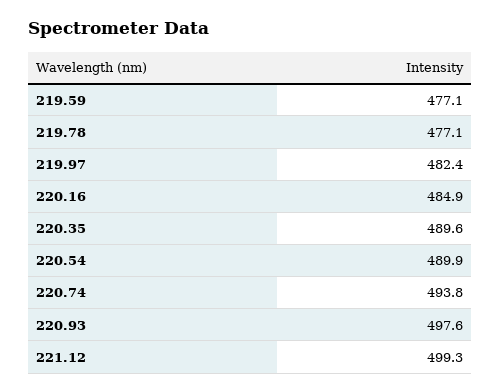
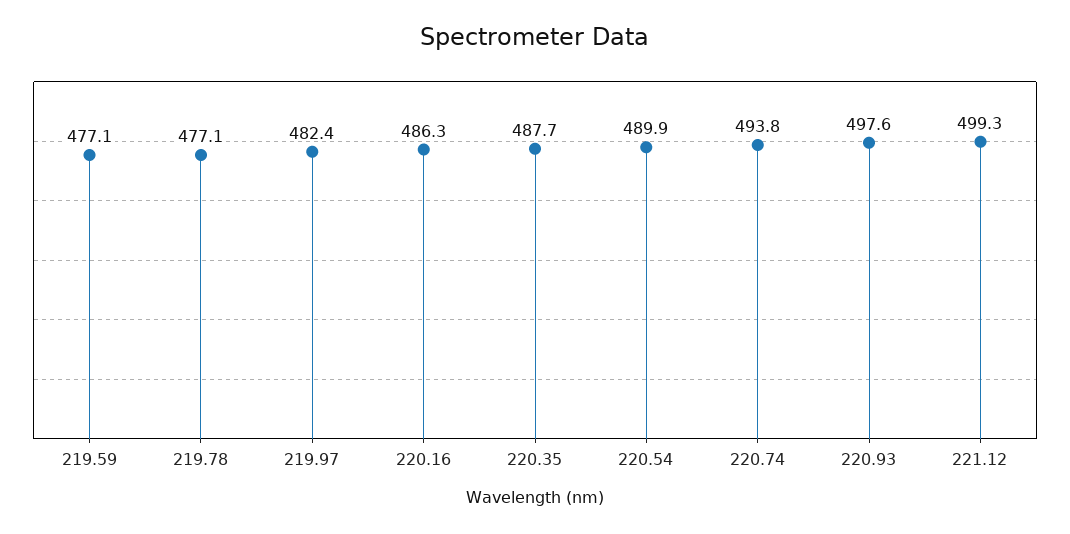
220.16: 484.9 -> 486.3
220.35: 489.6 -> 487.7

